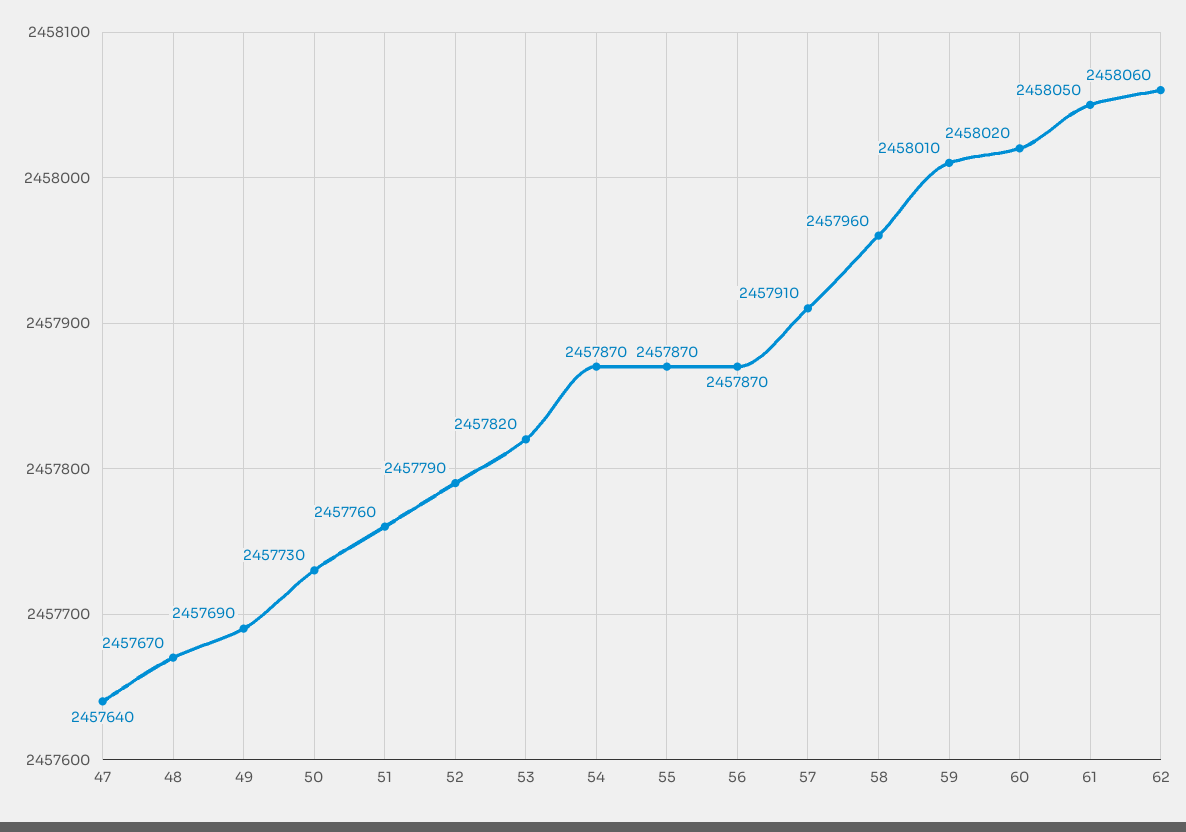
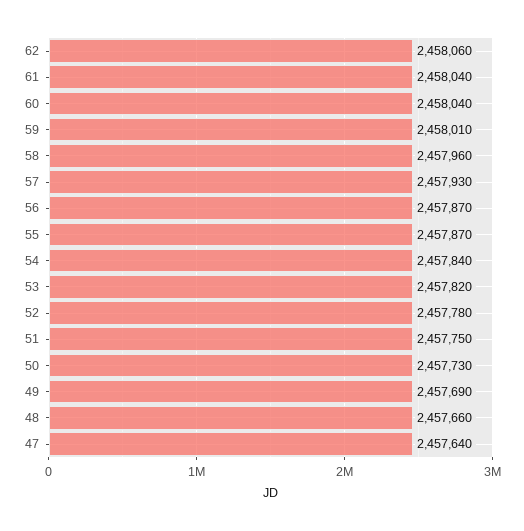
48: 2457670 -> 2457660
51: 2457760 -> 2457750
52: 2457790 -> 2457780
54: 2457870 -> 2457840
57: 2457910 -> 2457930
60: 2458020 -> 2458040
61: 2458050 -> 2458040

